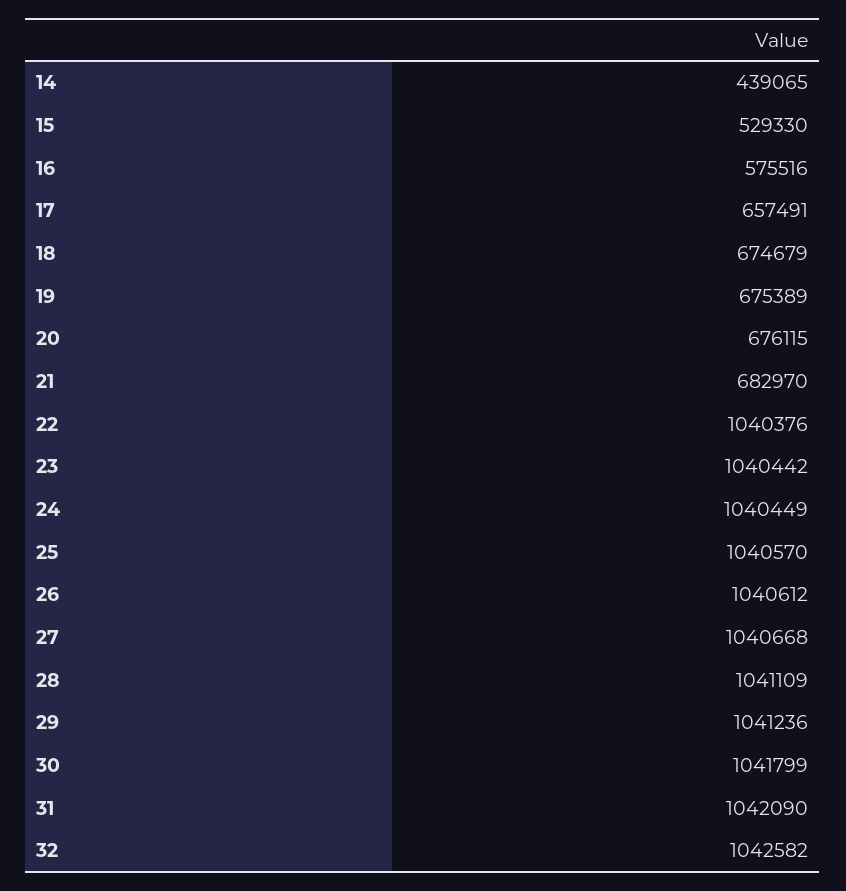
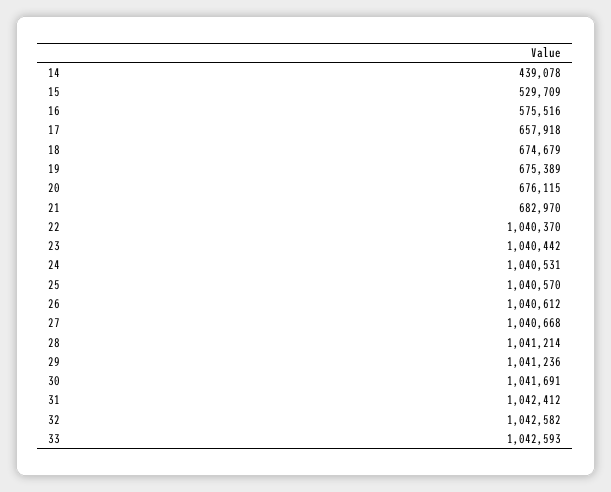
14: 439065 -> 439078
15: 529330 -> 529709
17: 657491 -> 657918
22: 1040376 -> 1040370
24: 1040449 -> 1040531
28: 1041109 -> 1041214
30: 1041799 -> 1041691
31: 1042090 -> 1042412
33: none -> 1042593

